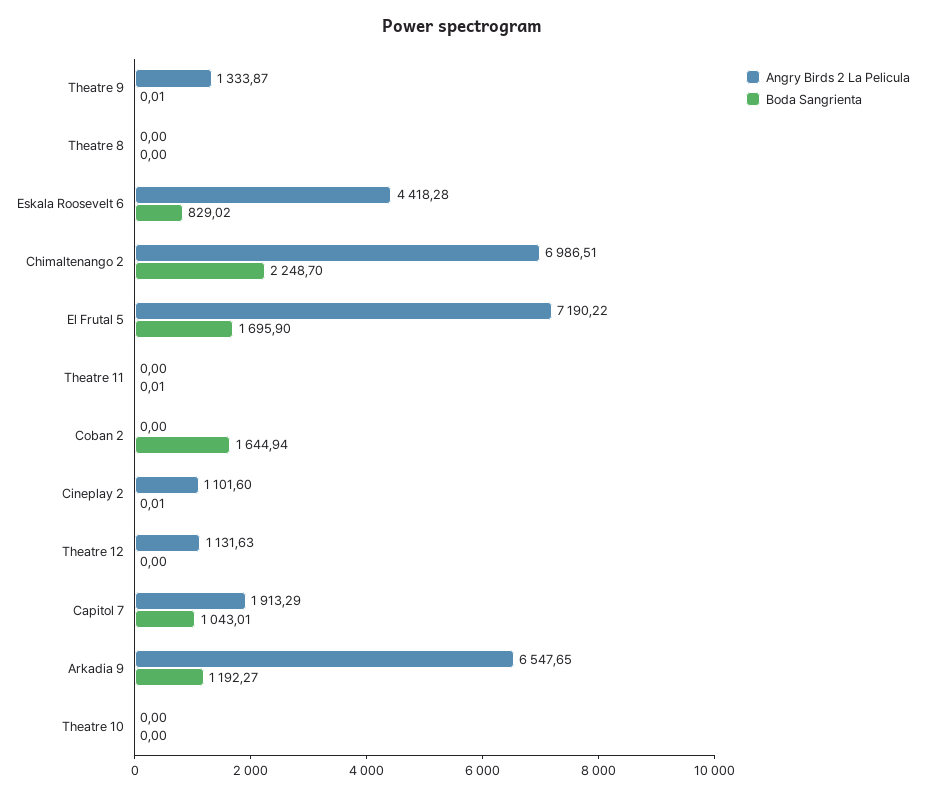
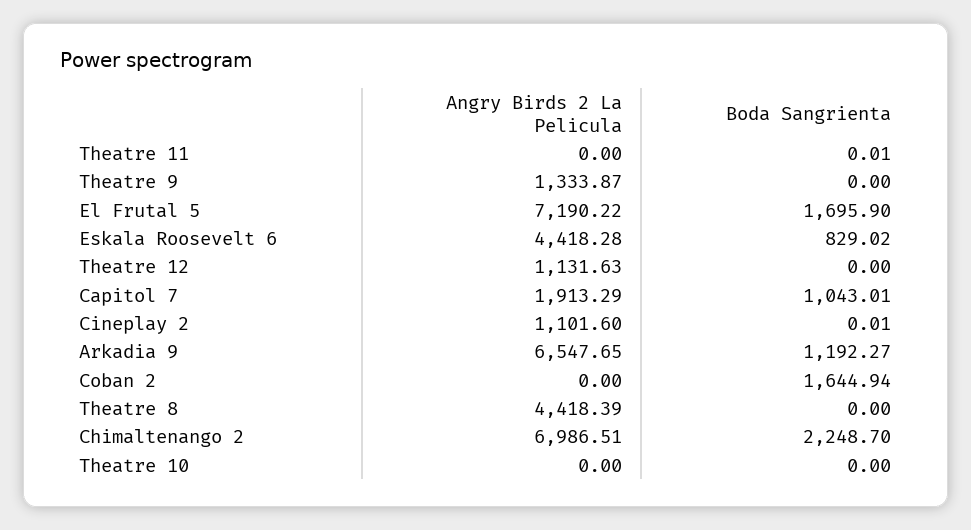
Boda Sangrienta, Theatre 9: 0.01 -> 0
Angry Birds 2 La Pelicula, Theatre 8: 0 -> 4418.39

